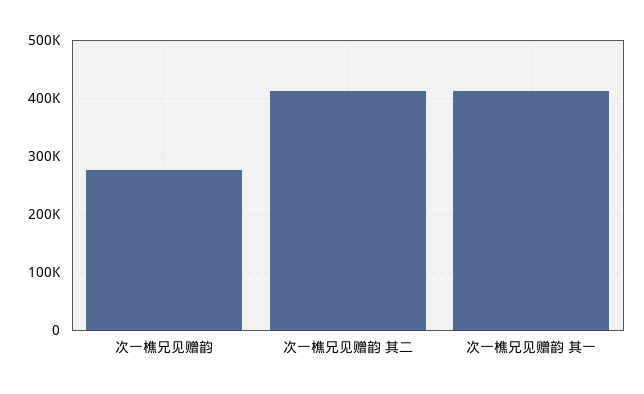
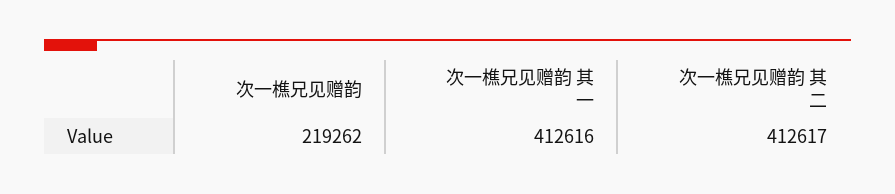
次一樵兄见赠韵: 280000 -> 219262

